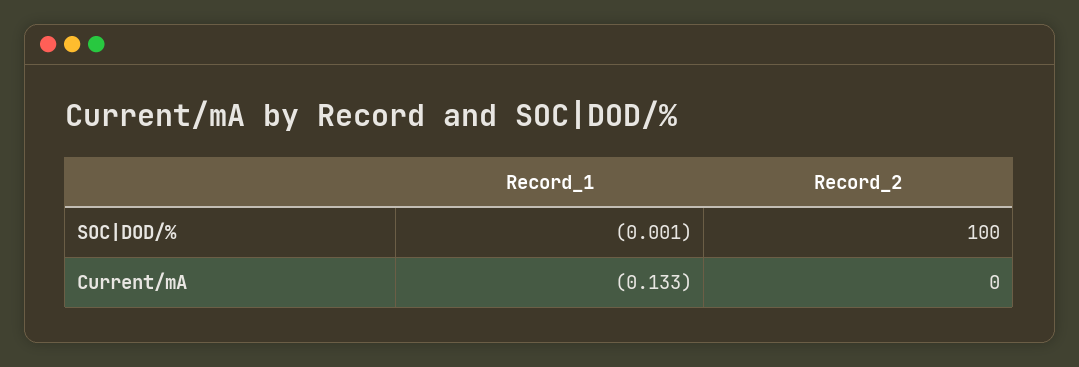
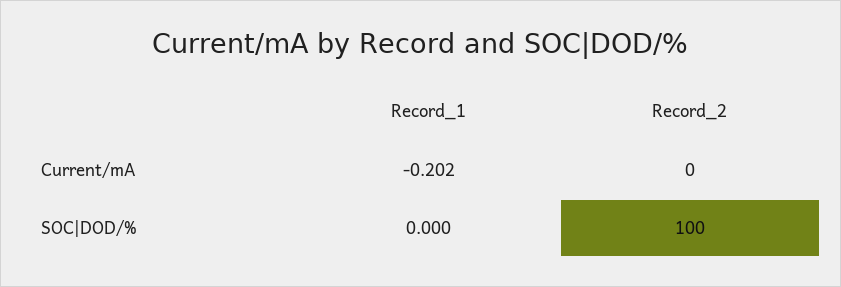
Record_1, SOC|DOD/%: -0.001 -> 0
Record_1, Current/mA: -0.133 -> -0.202

